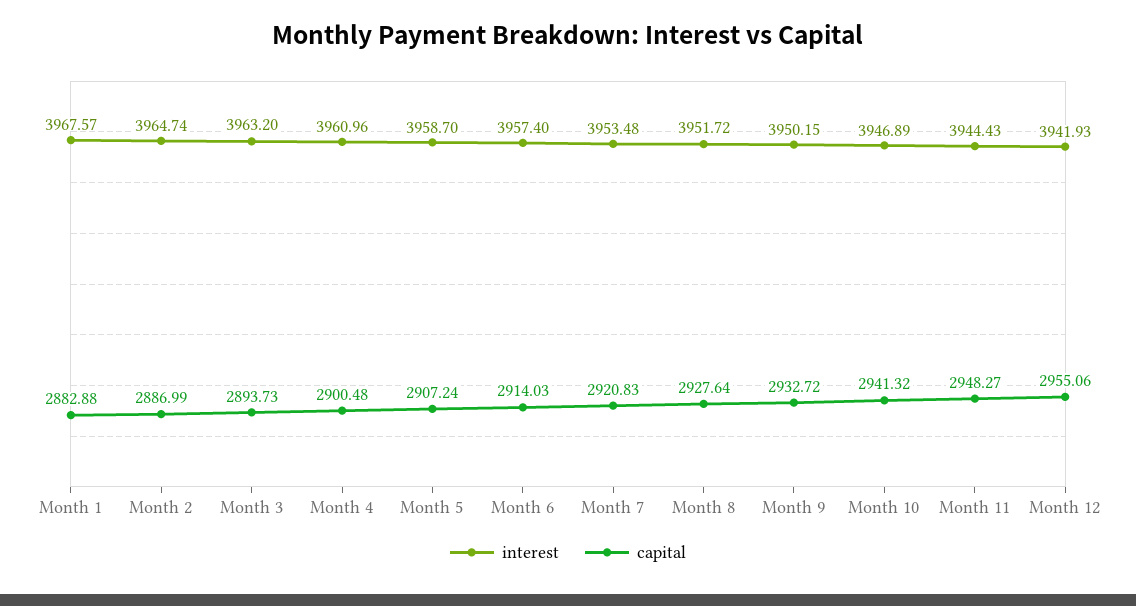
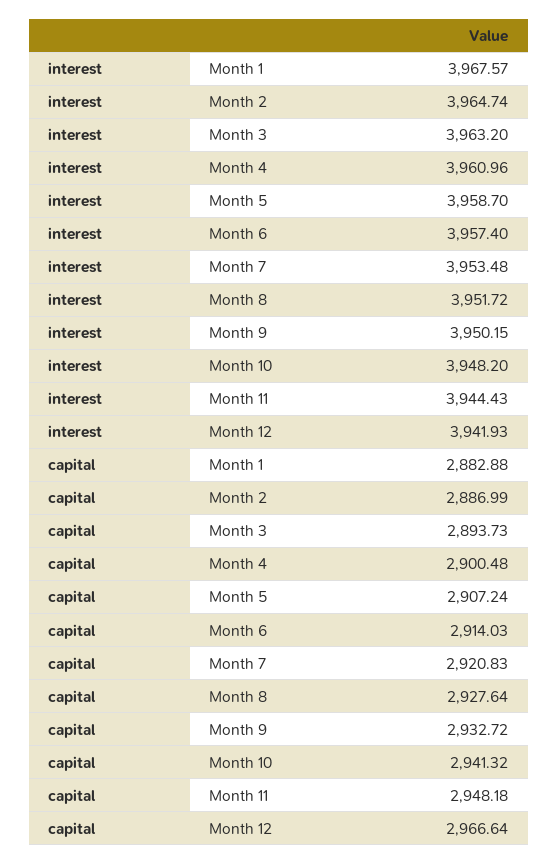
interest, Month 10: 3946.89 -> 3948.2
capital, Month 11: 2948.27 -> 2948.18
capital, Month 12: 2955.06 -> 2966.64

